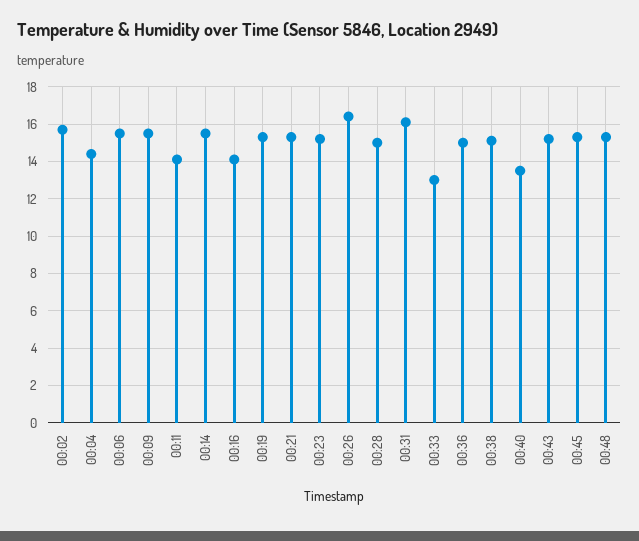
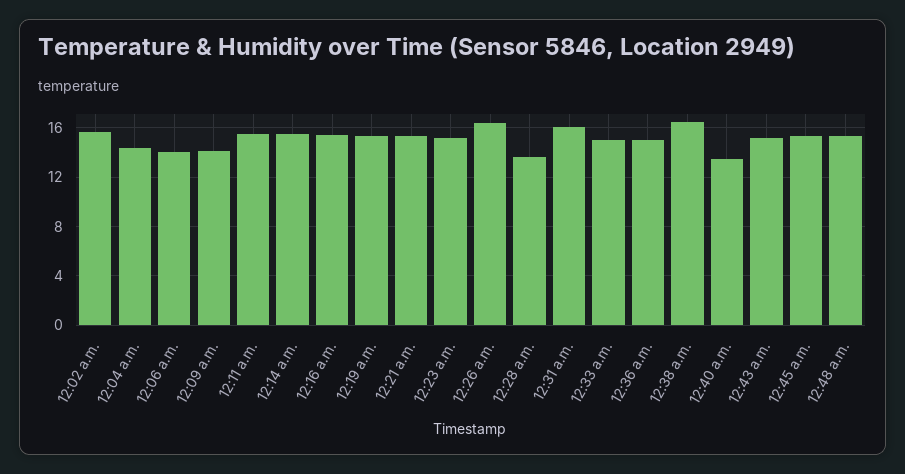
00:06: 15.5 -> 14
00:09: 15.5 -> 14
00:11: 14 -> 15.5
00:16: 14 -> 15.5
00:28: 15 -> 13.5
00:33: 13 -> 15
00:38: 15 -> 16.5

